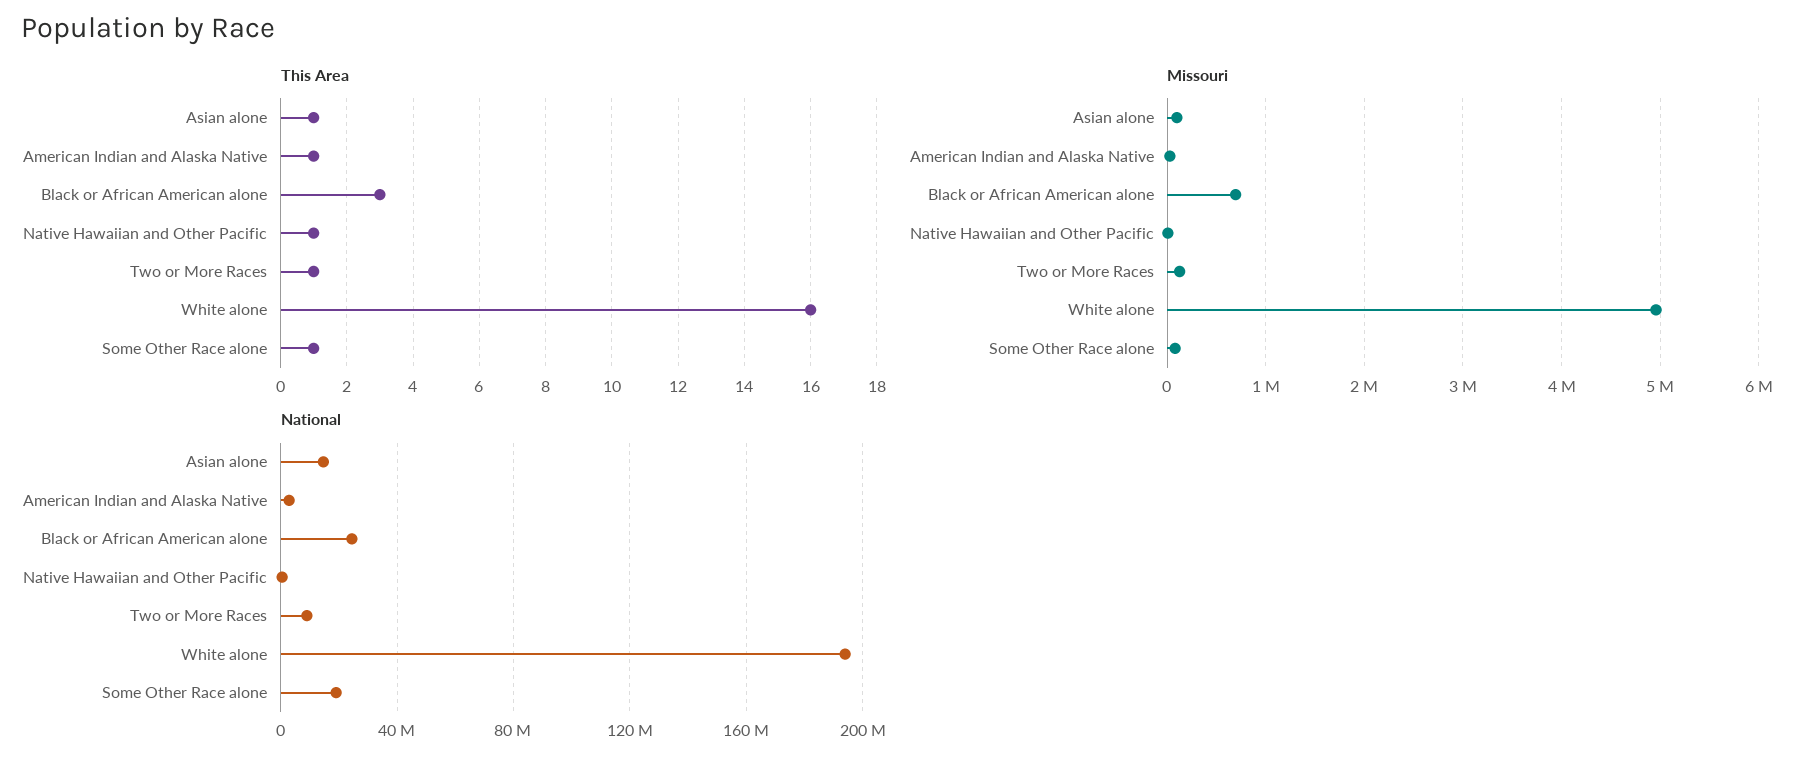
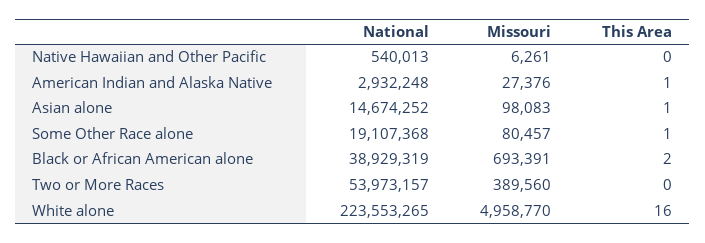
This Area, Black or African American alone: 3 -> 2
This Area, Native Hawaiian and Other Pacific: 1 -> 0
This Area, Two or More Races: 1 -> 0
Missouri, Two or More Races: 100000 -> 389560
National, Black or African American alone: 25000000 -> 38929319
National, Two or More Races: 10000000 -> 53973157
National, White alone: 195000000 -> 223553265

